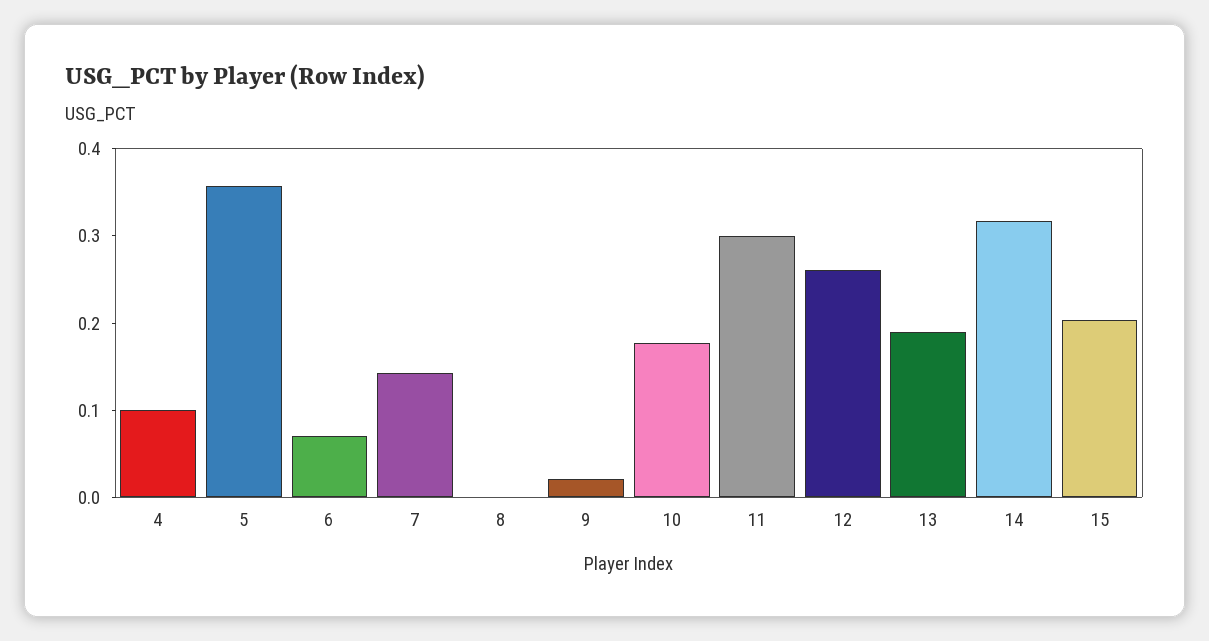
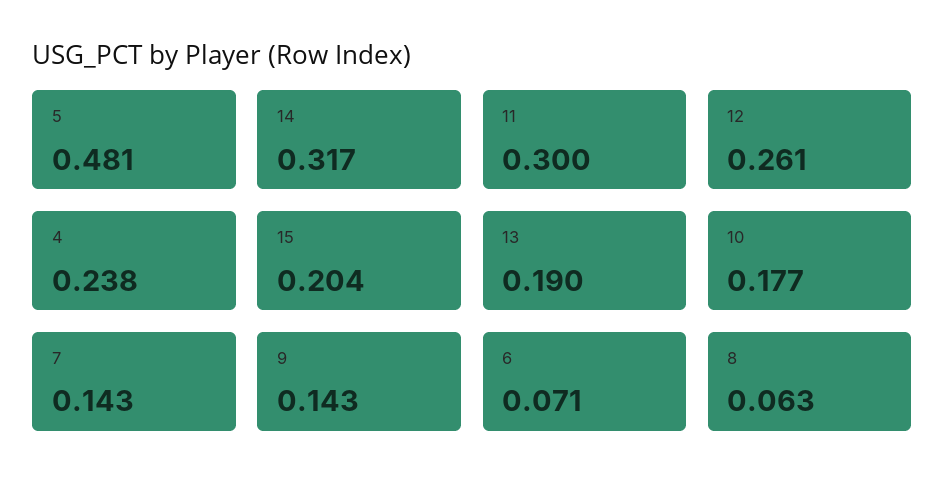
4: 0.1 -> 0.238
5: 0.36 -> 0.481
8: 0 -> 0.063
9: 0.02 -> 0.143

